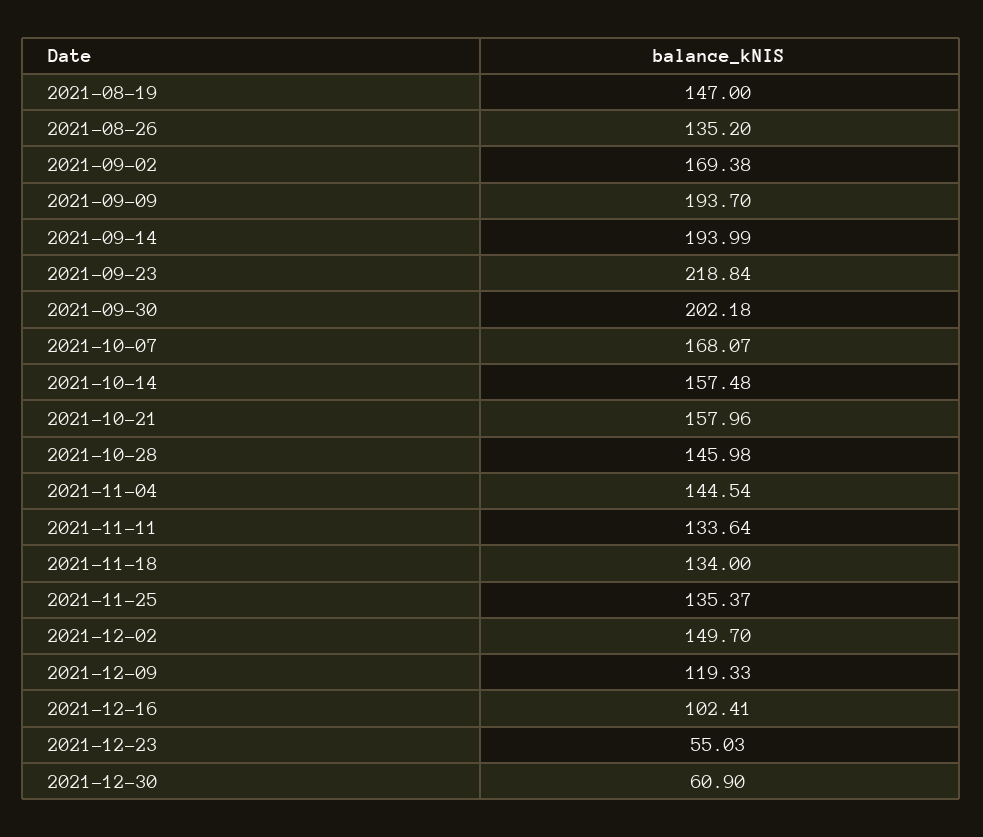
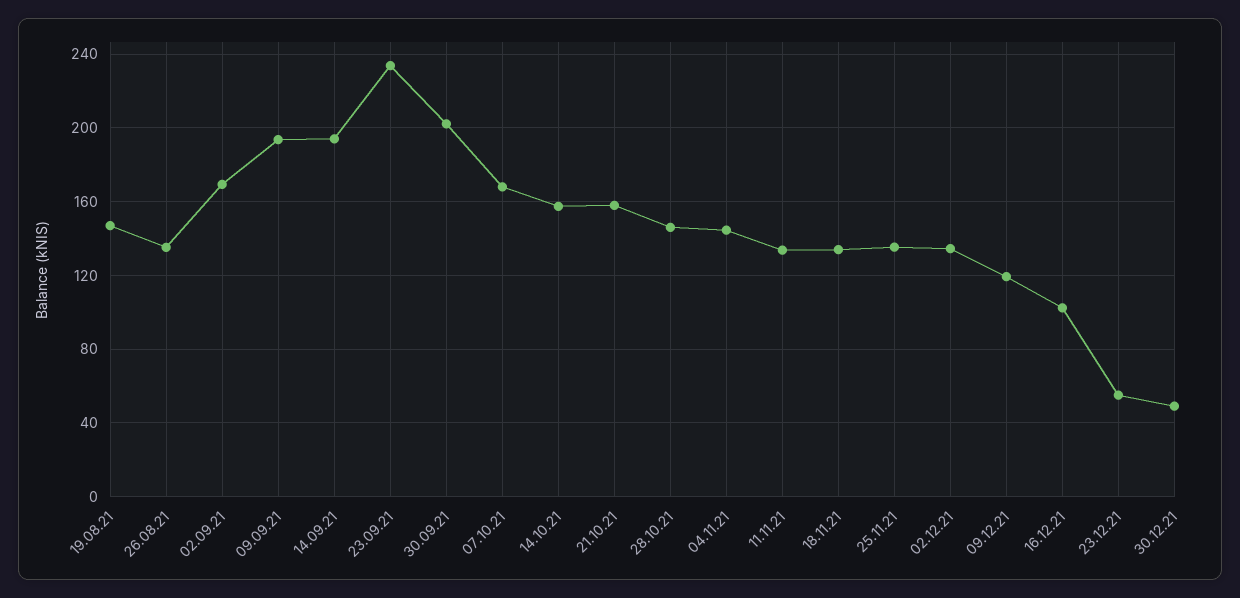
2021-09-23: 218.84 -> 235
2021-12-02: 149.7 -> 135
2021-12-30: 60.9 -> 50

